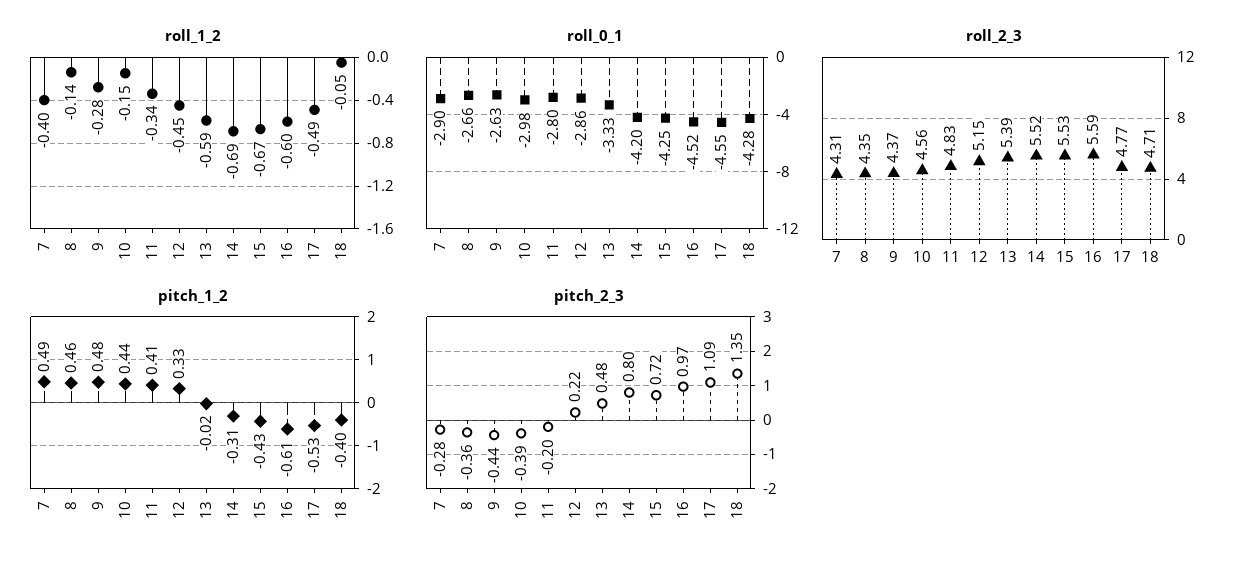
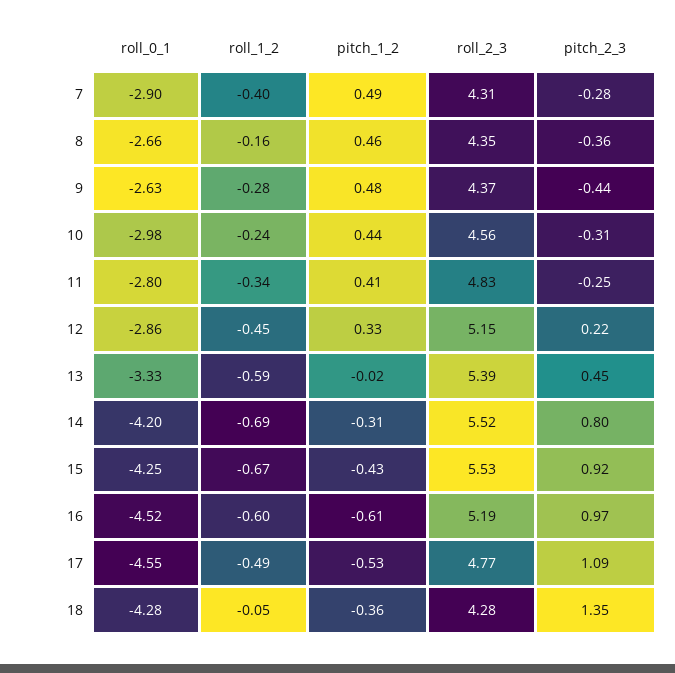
roll_1_2, 8: -0.14 -> -0.16
roll_1_2, 10: -0.15 -> -0.24
roll_2_3, 16: 5.59 -> 5.19
roll_2_3, 18: 4.71 -> 4.28
pitch_1_2, 18: -0.4 -> -0.36
pitch_2_3, 10: -0.39 -> -0.31
pitch_2_3, 11: -0.2 -> -0.25
pitch_2_3, 13: 0.48 -> 0.45
pitch_2_3, 15: 0.72 -> 0.92

